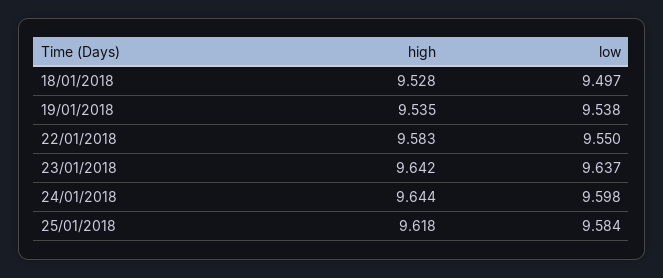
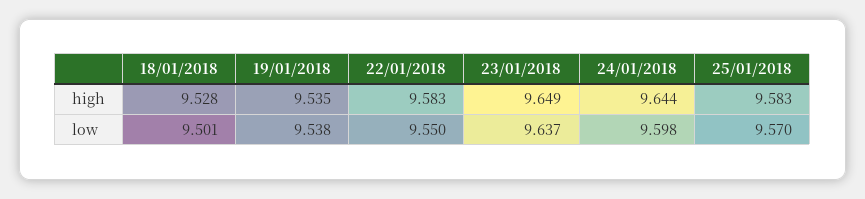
low, 18/01/2018: 9.497 -> 9.501
high, 23/01/2018: 9.642 -> 9.649
high, 25/01/2018: 9.618 -> 9.583
low, 25/01/2018: 9.584 -> 9.57

